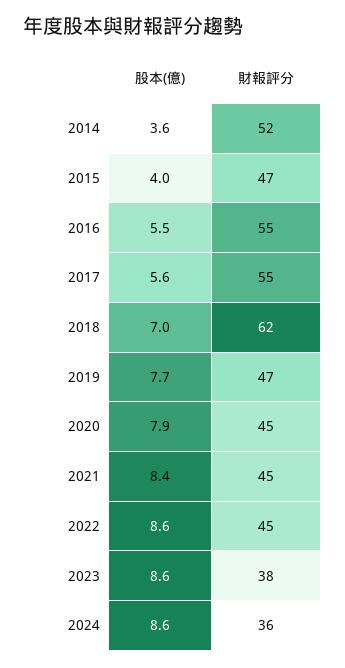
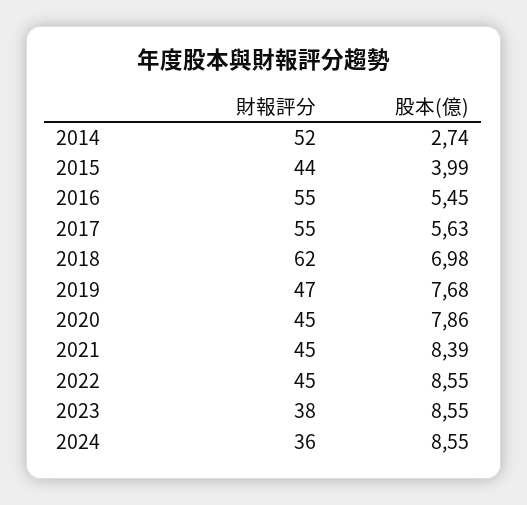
股本(億), 2014: 3.6 -> 2.74
財報評分, 2015: 47 -> 44

